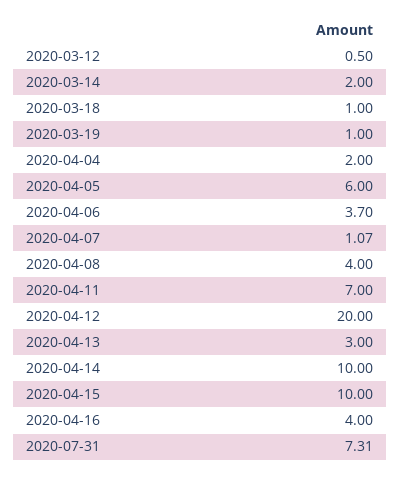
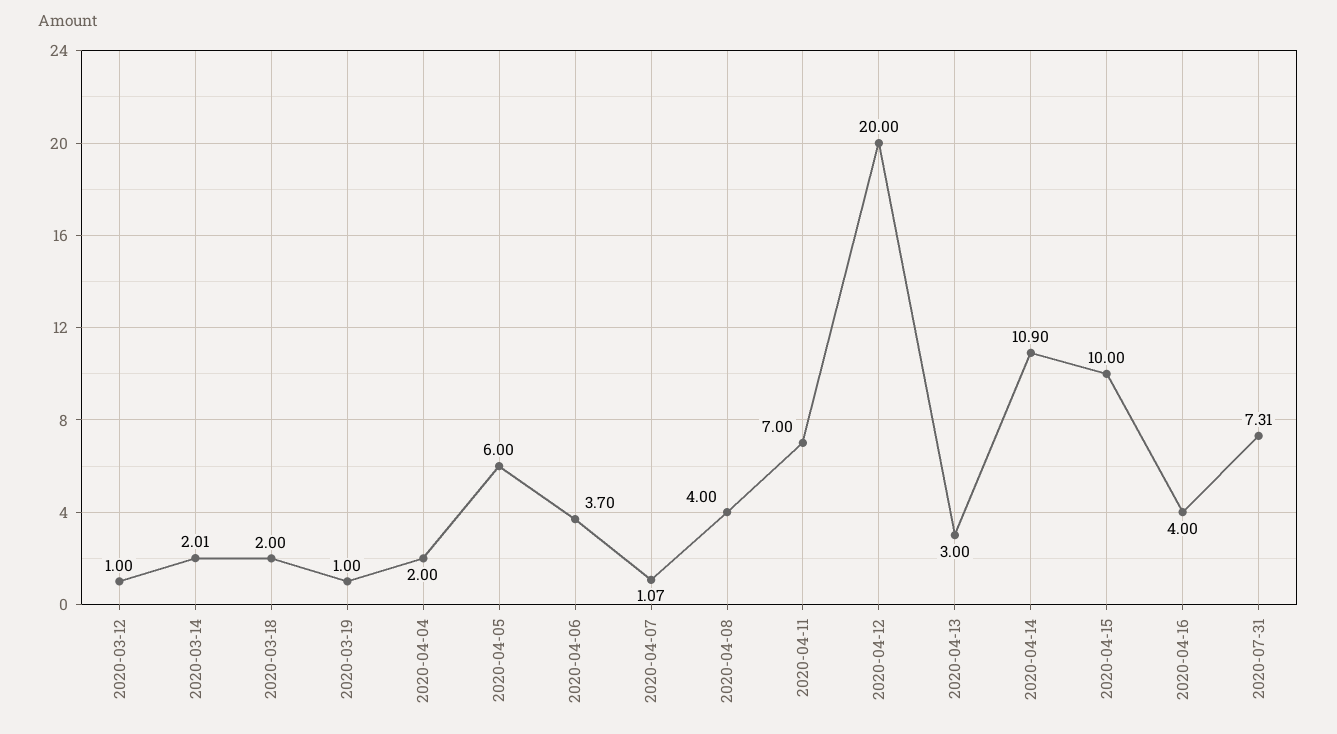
2020-03-12: 0.5 -> 1
2020-03-14: 2 -> 2.01
2020-03-18: 1 -> 2
2020-04-14: 10 -> 10.9

